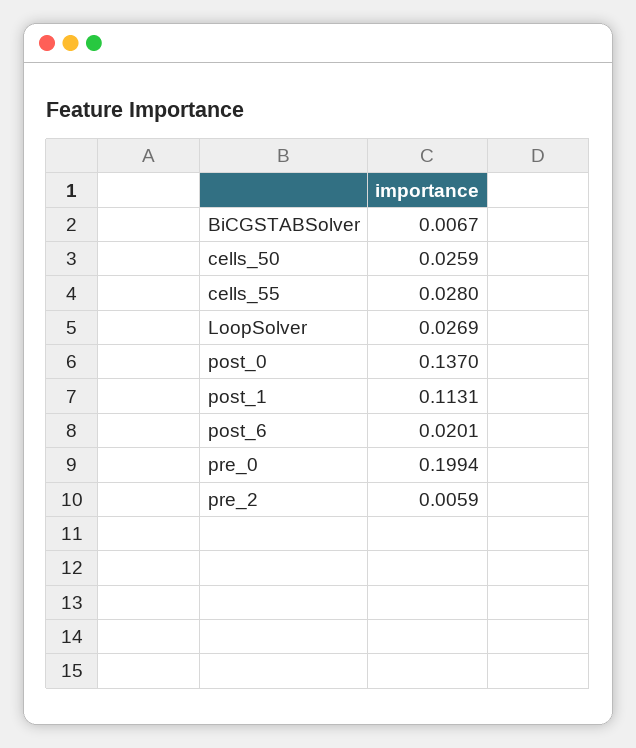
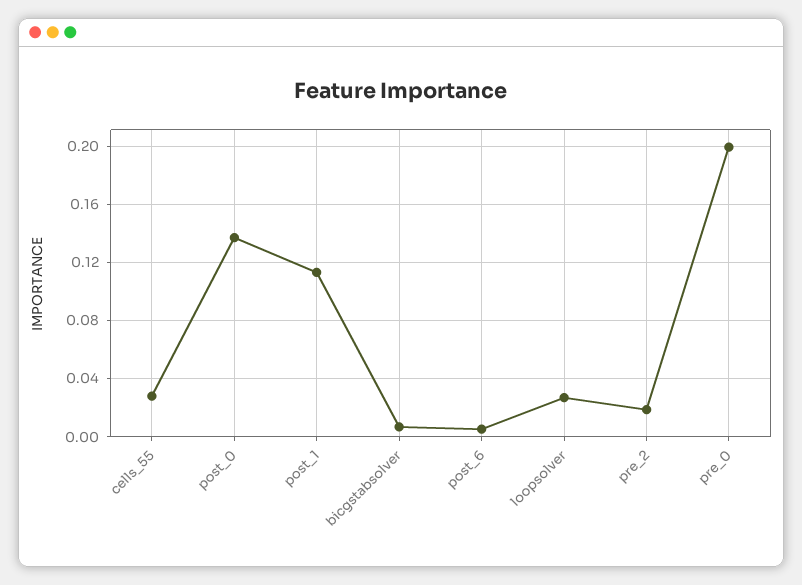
cells_50: 0.0259 -> none
post_6: 0.0201 -> 0.005
pre_2: 0.0059 -> 0.02

